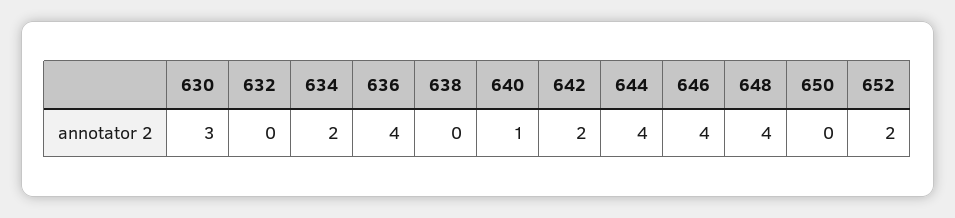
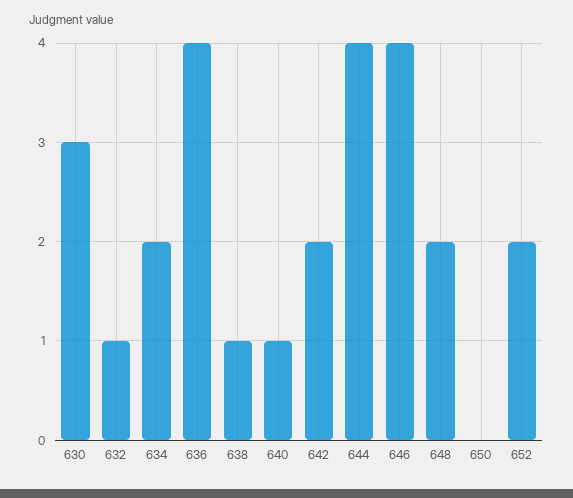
632: 0 -> 1
638: 0 -> 1
648: 4 -> 2

